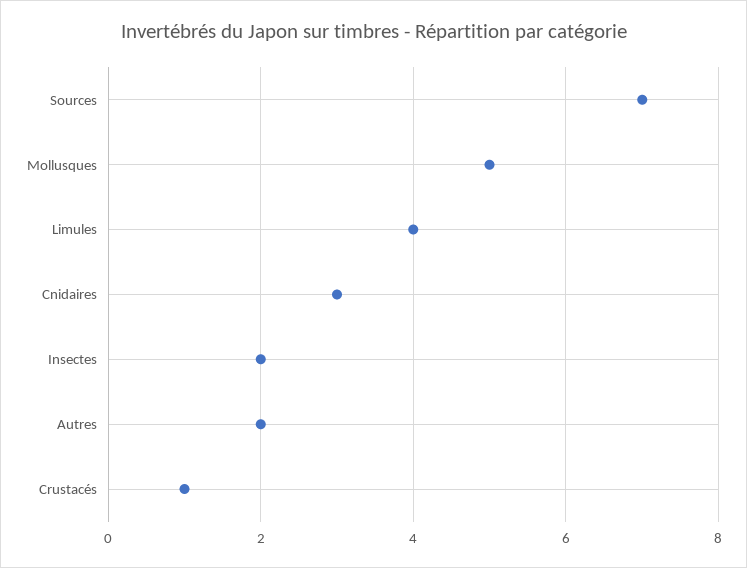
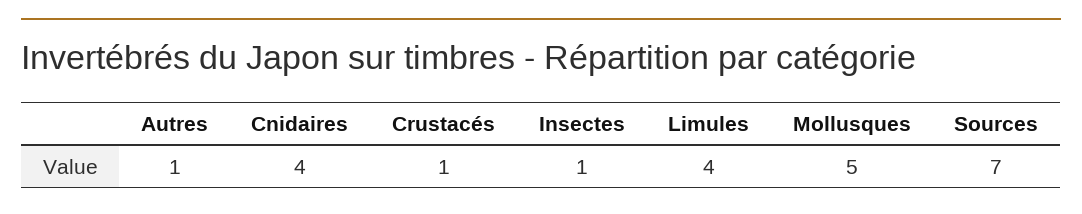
Cnidaires: 3 -> 4
Insectes: 2 -> 1
Autres: 2 -> 1

